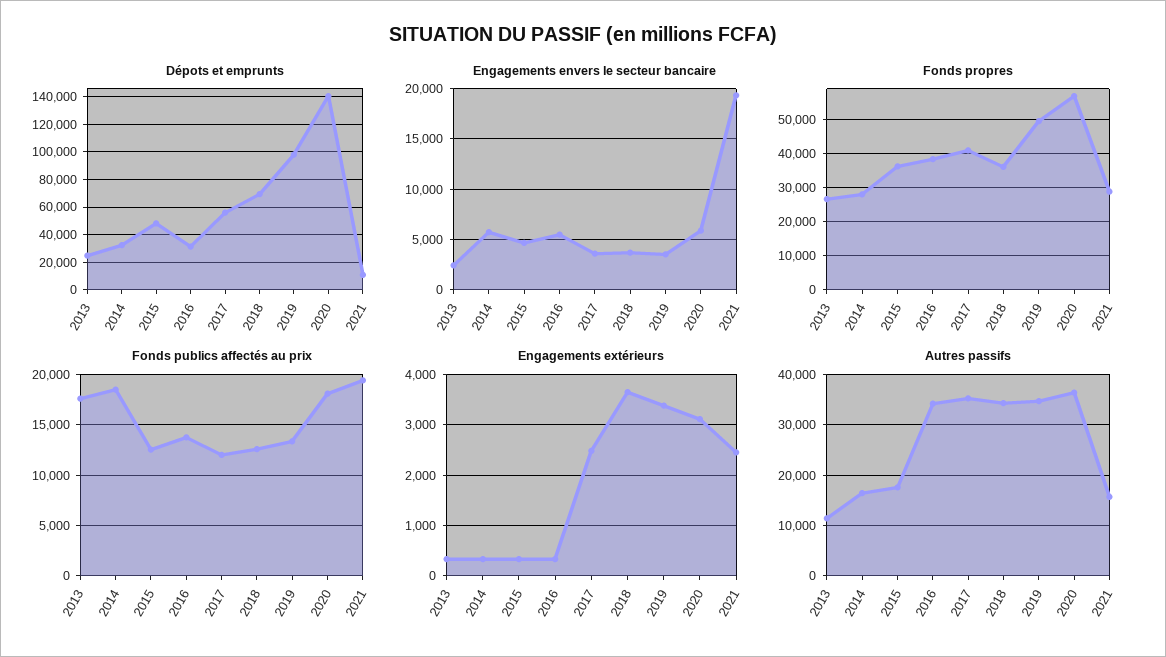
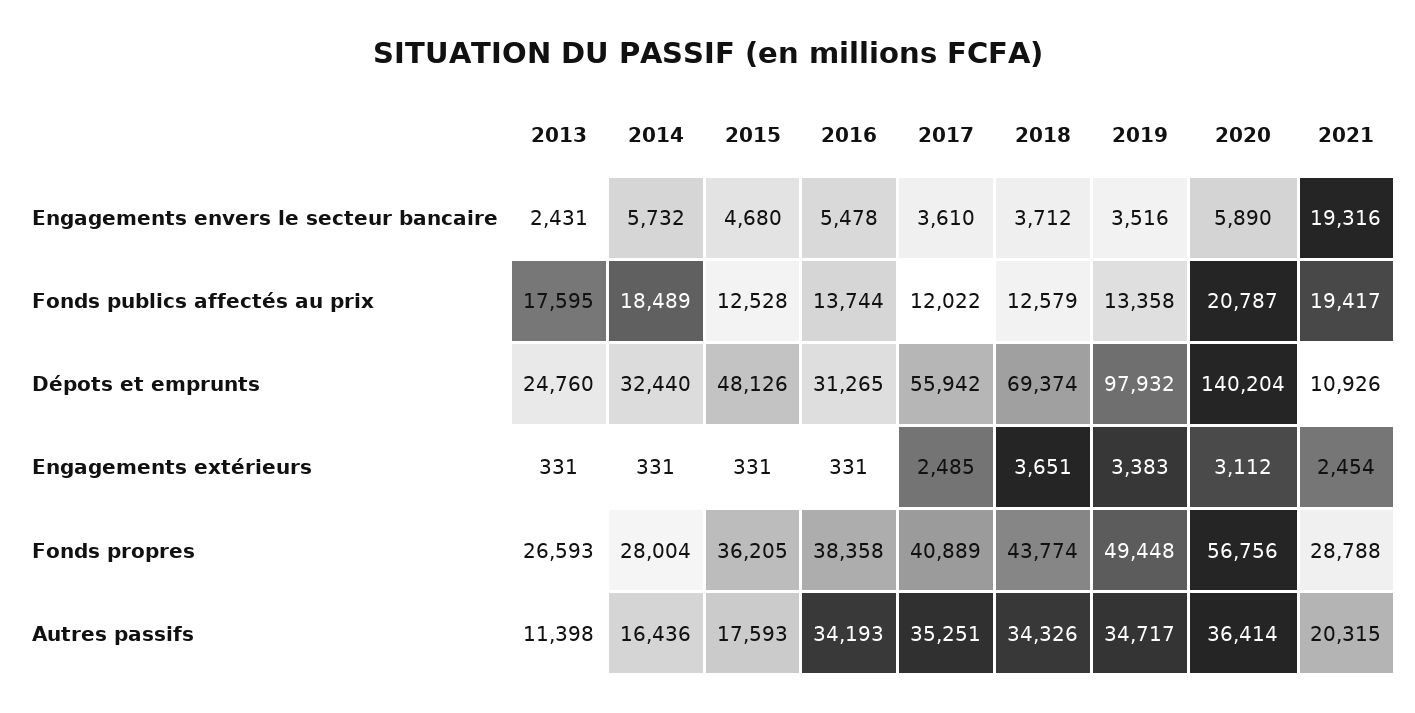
Fonds propres, 2018: 36000 -> 43774
Fonds publics affectés au prix, 2020: 18000 -> 20787
Autres passifs, 2021: 16000 -> 20315

